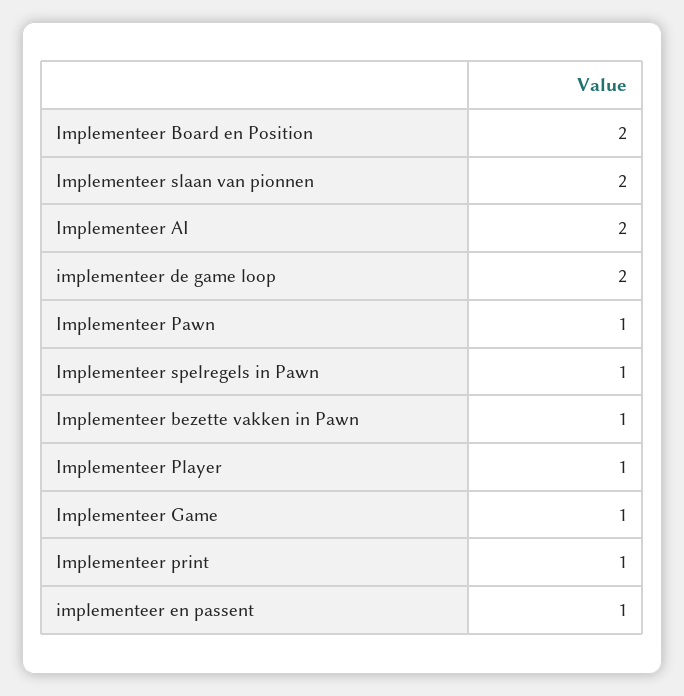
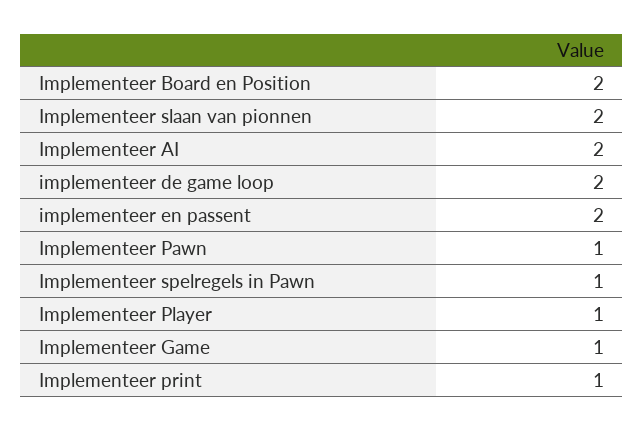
Implementeer bezette vakken in Pawn: 1 -> none
implementeer en passent: 1 -> 2

